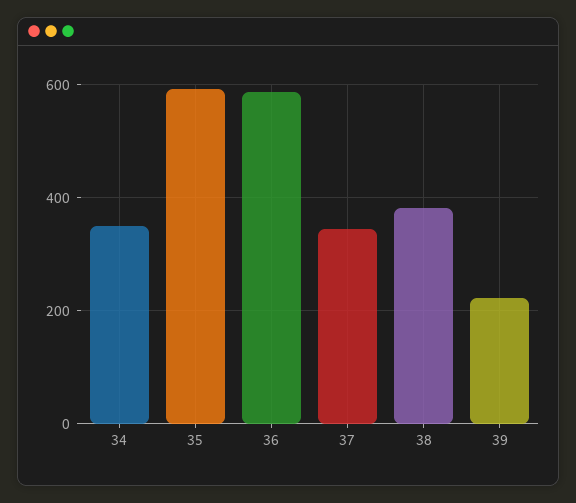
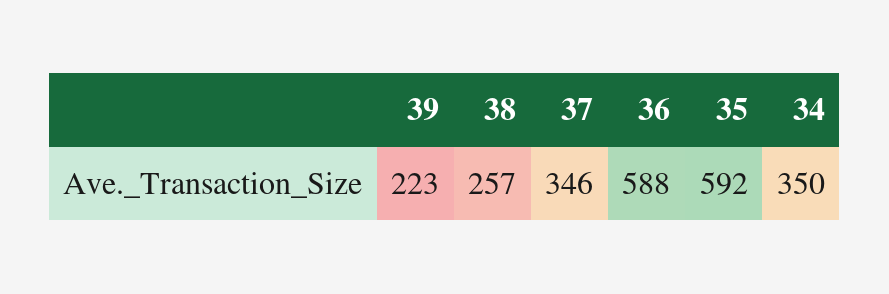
38: 380 -> 257

